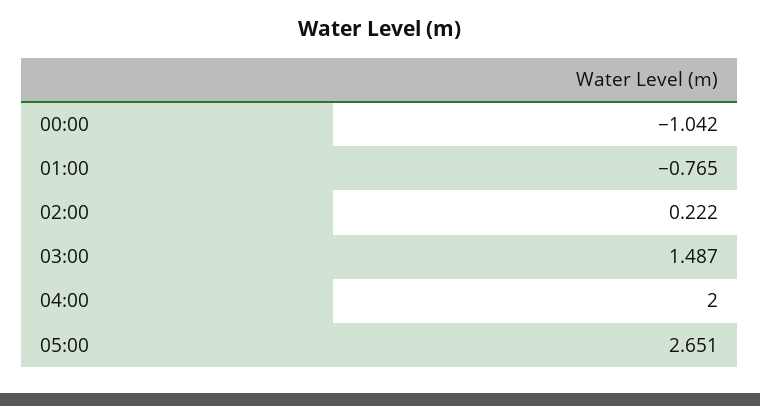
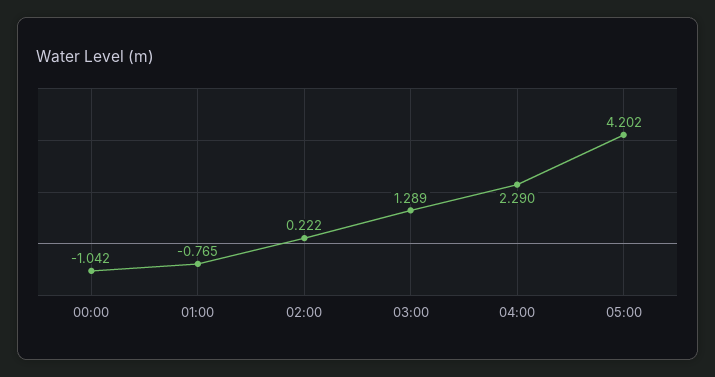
03:00: 1.487 -> 1.289
04:00: 2 -> 2.29
05:00: 2.651 -> 4.202

